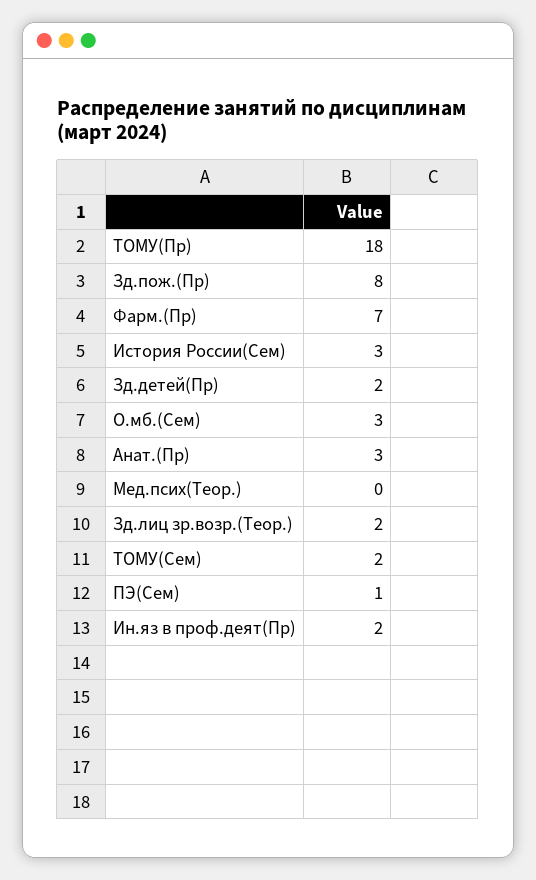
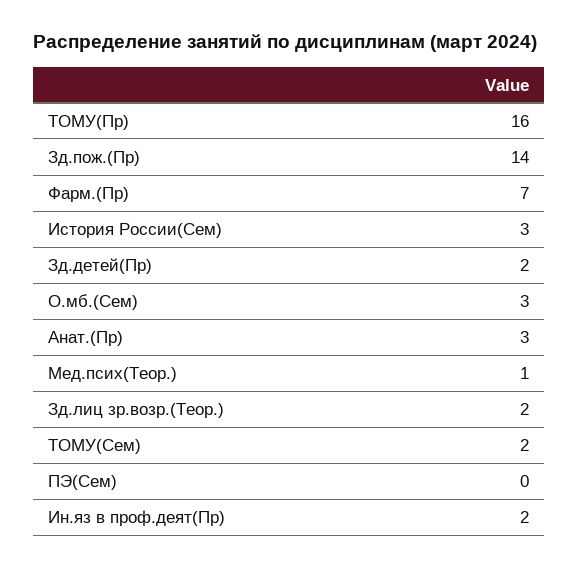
ТОМУ(Пр): 18 -> 16
Зд.пож.(Пр): 8 -> 14
Мед.псих(Теор.): 0 -> 1
ПЭ(Сем): 1 -> 0

